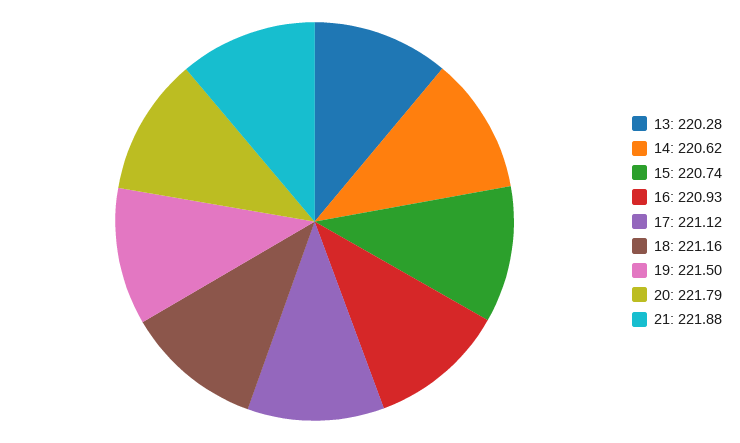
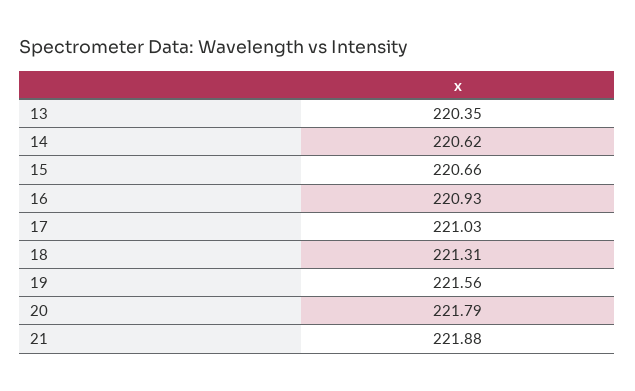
13: 220.28 -> 220.35
15: 220.74 -> 220.66
17: 221.12 -> 221.03
18: 221.16 -> 221.31
19: 221.5 -> 221.56

